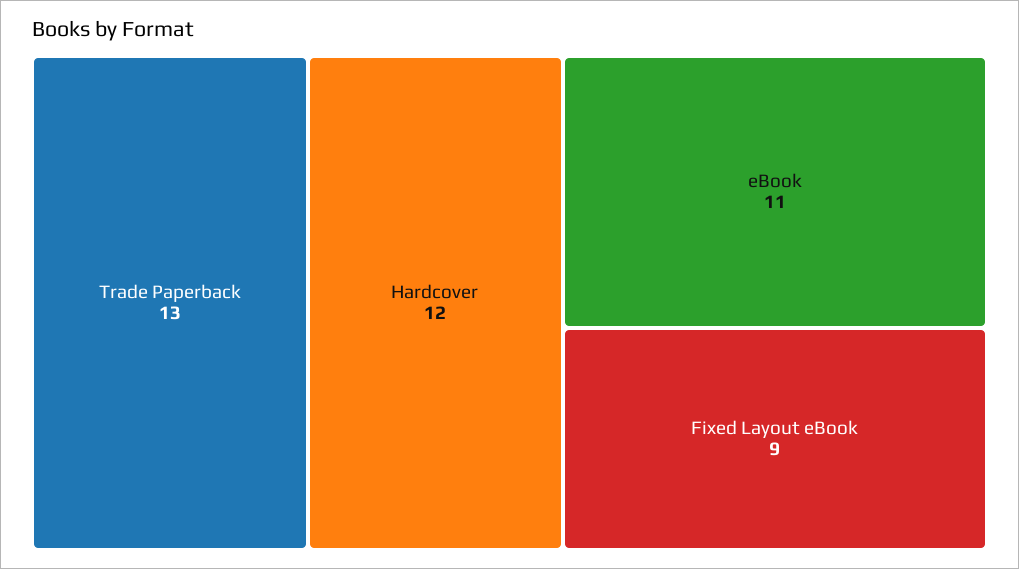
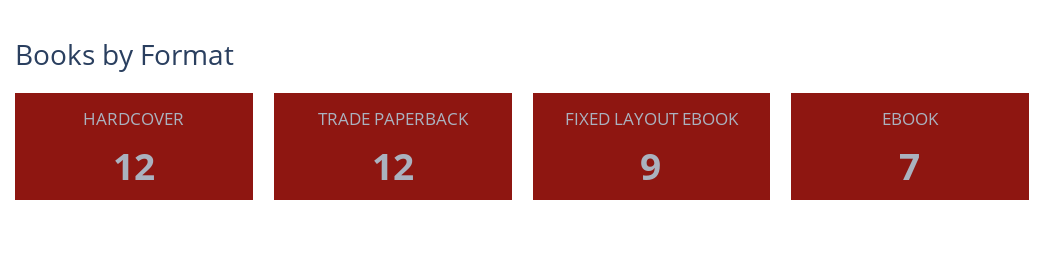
Trade Paperback: 13 -> 12
eBook: 11 -> 7

